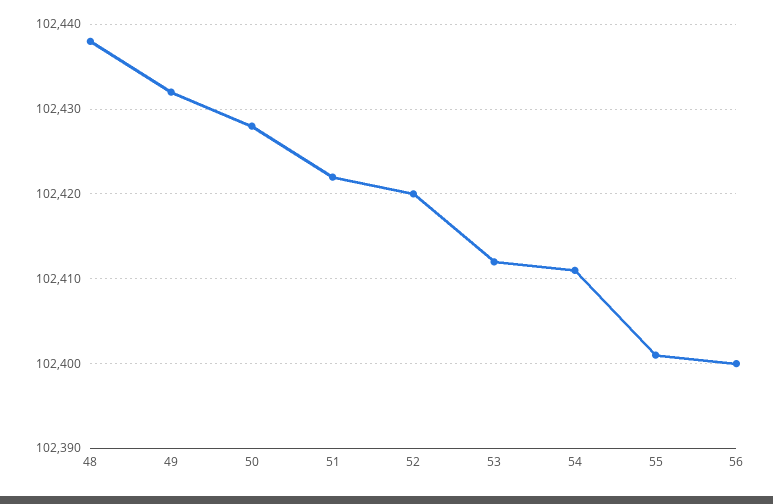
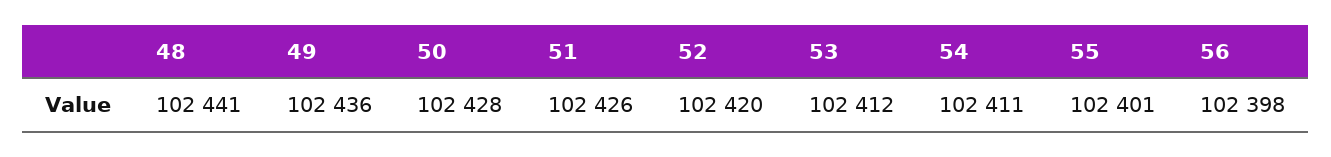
48: 102438 -> 102441
49: 102432 -> 102436
51: 102422 -> 102426
56: 102400 -> 102398

